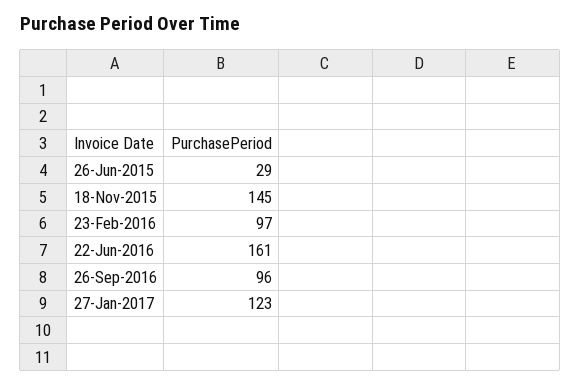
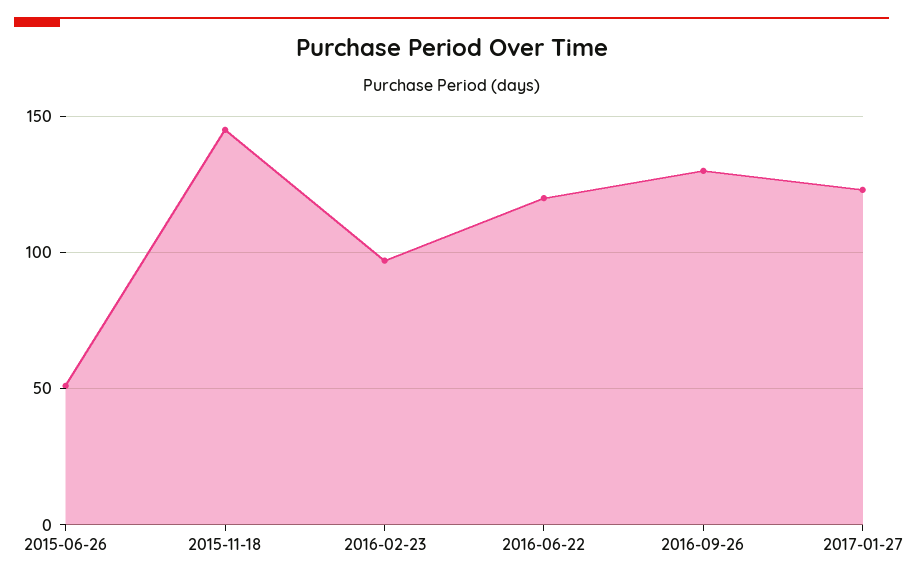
26-Jun-2015: 29 -> 50
22-Jun-2016: 161 -> 120
26-Sep-2016: 96 -> 130

